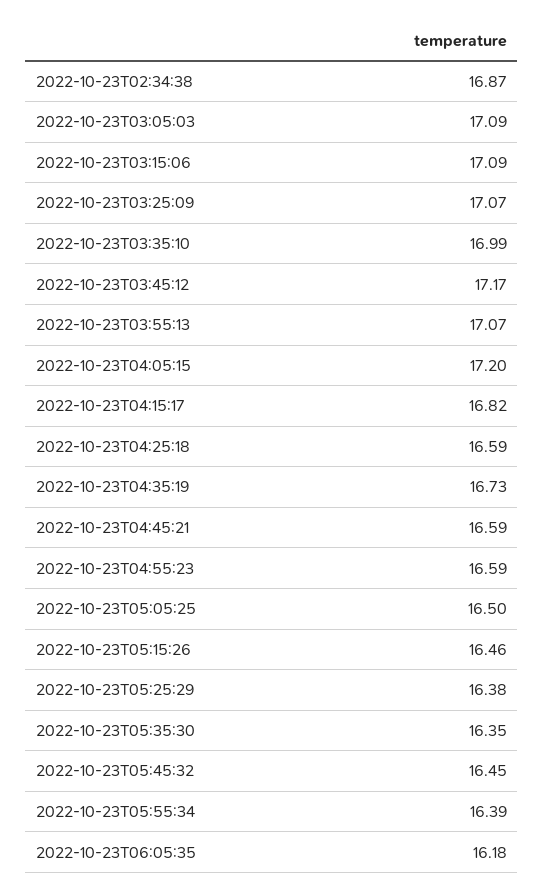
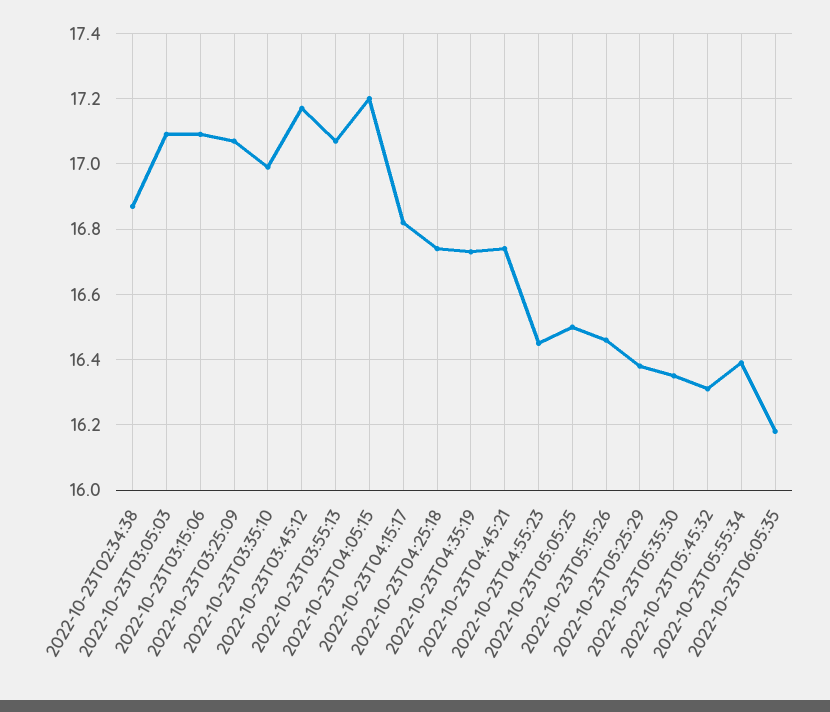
2022-10-23T04:25:18: 16.59 -> 16.75
2022-10-23T04:45:21: 16.59 -> 16.75
2022-10-23T04:55:23: 16.59 -> 16.45
2022-10-23T05:45:32: 16.45 -> 16.3

